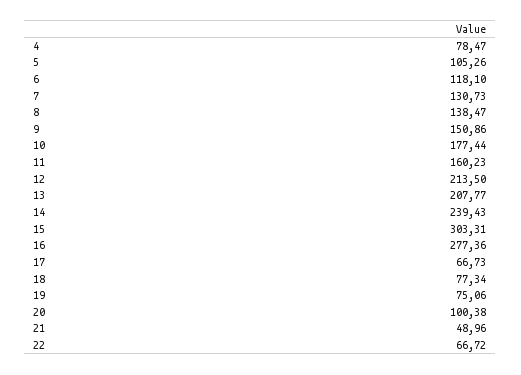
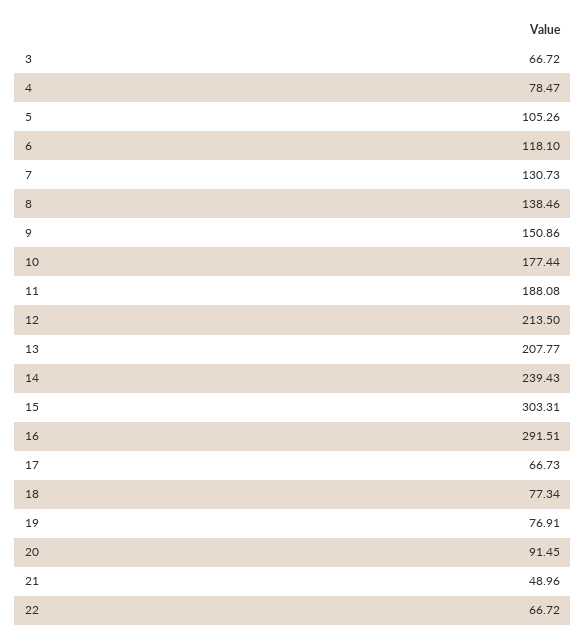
8: 138.47 -> 138.46
11: 160.23 -> 188.08
16: 277.36 -> 291.51
19: 75.06 -> 76.91
20: 100.38 -> 91.45
3: none -> 66.72

